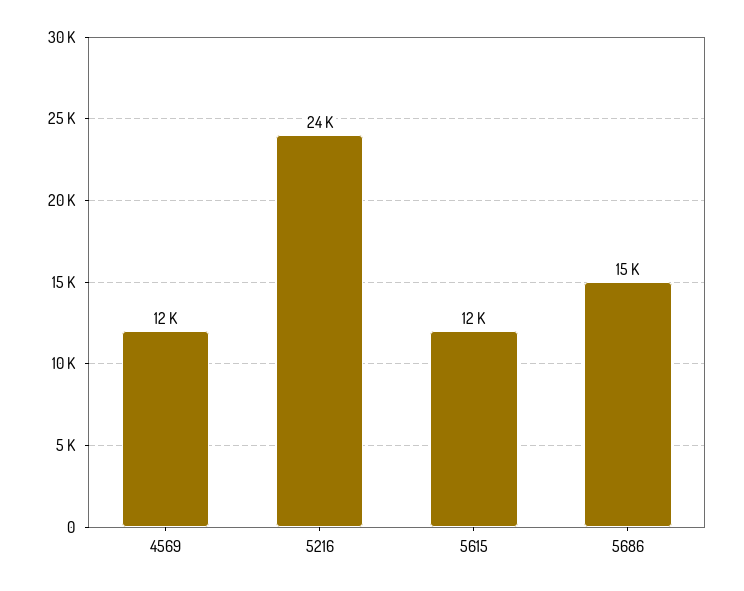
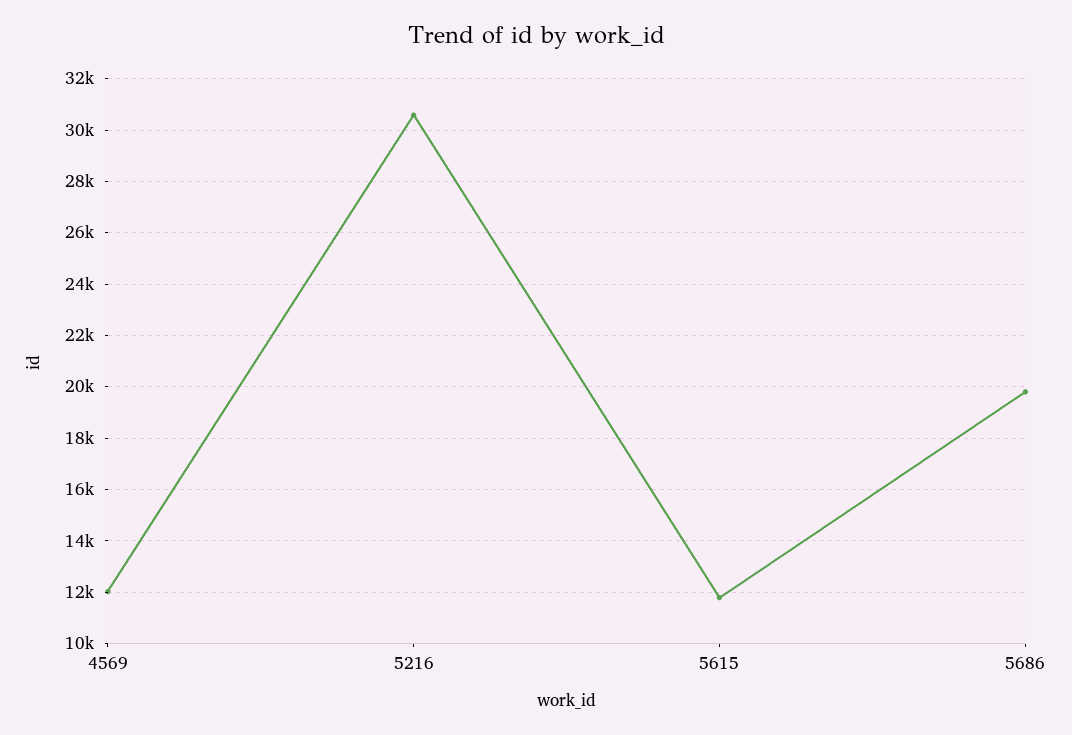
5216: 24000 -> 30500
5686: 15000 -> 19750

